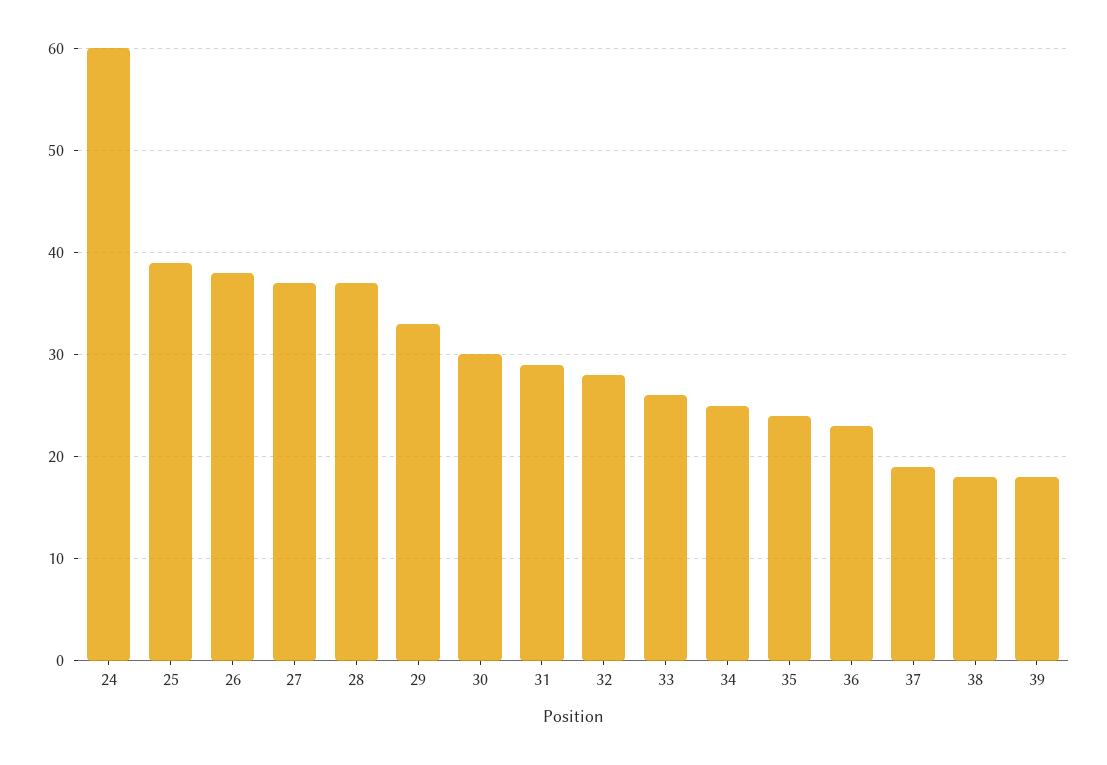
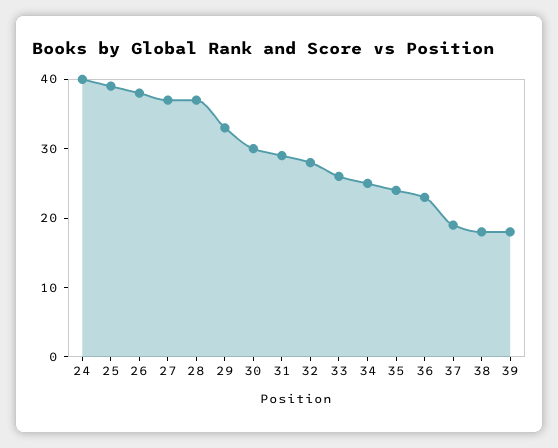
24: 60 -> 40

